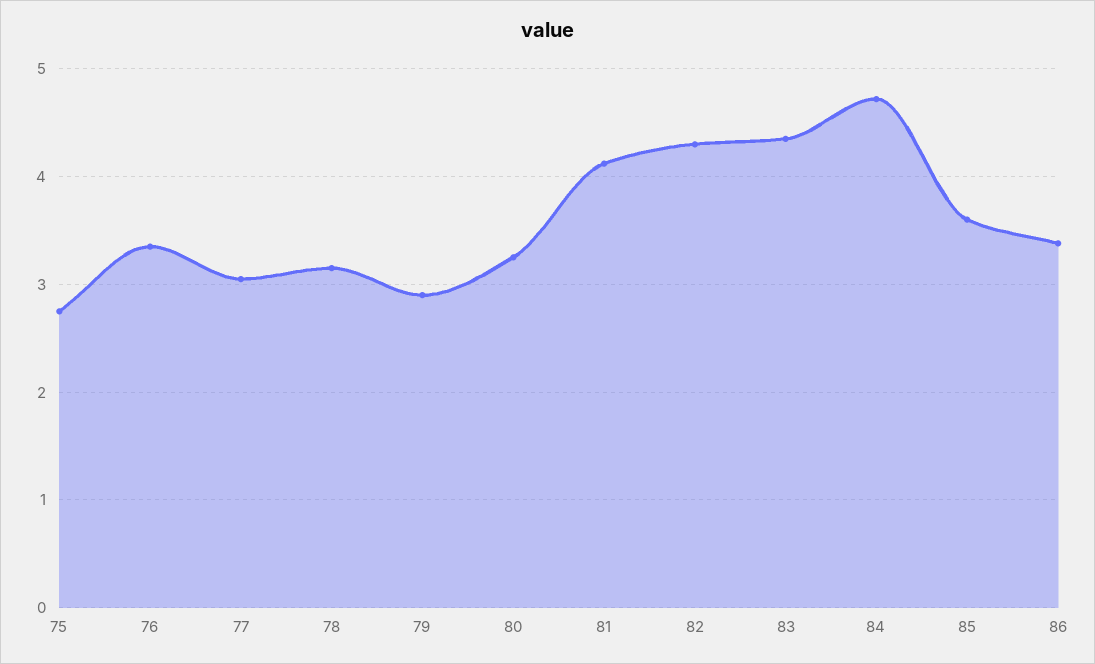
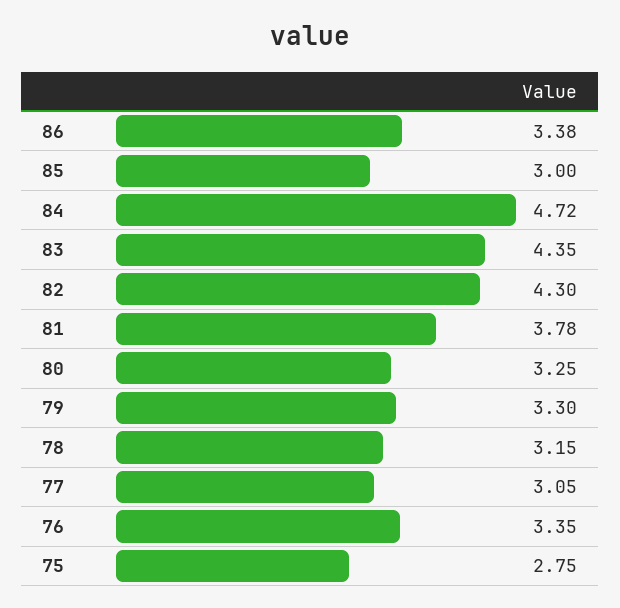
79: 2.9 -> 3.3
81: 4.1 -> 3.78
85: 3.6 -> 3

